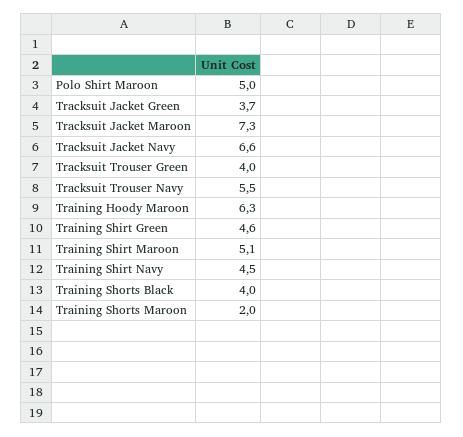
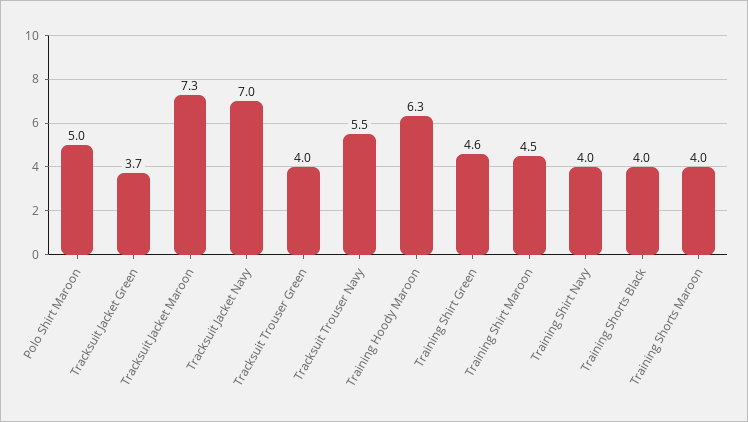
Tracksuit Jacket Navy: 6.6 -> 7
Training Shirt Maroon: 5.1 -> 4.5
Training Shirt Navy: 4.5 -> 4
Training Shorts Maroon: 2 -> 4

